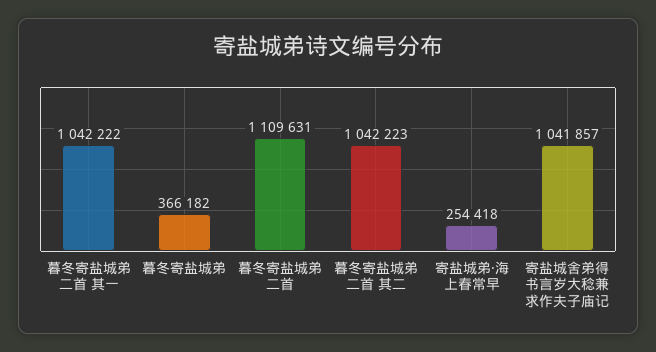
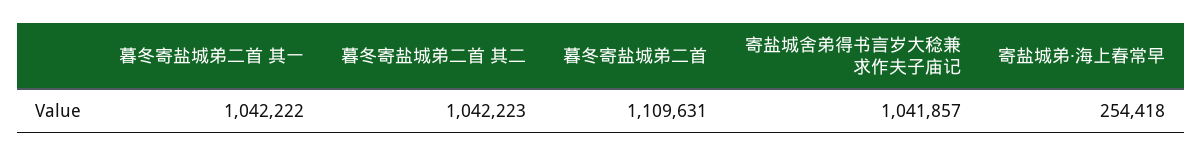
暮冬寄盐城弟: 366182 -> none

